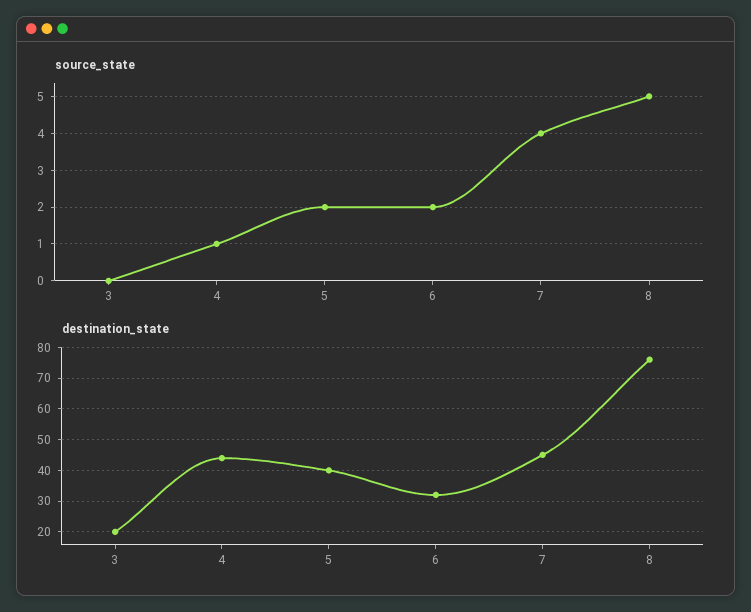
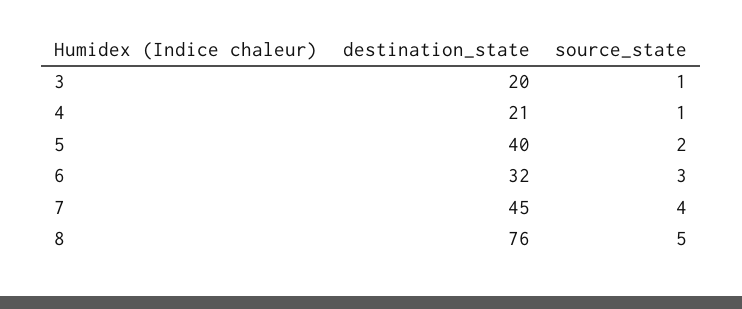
source_state, 3: 0 -> 1
source_state, 6: 2 -> 3
destination_state, 4: 45 -> 21

